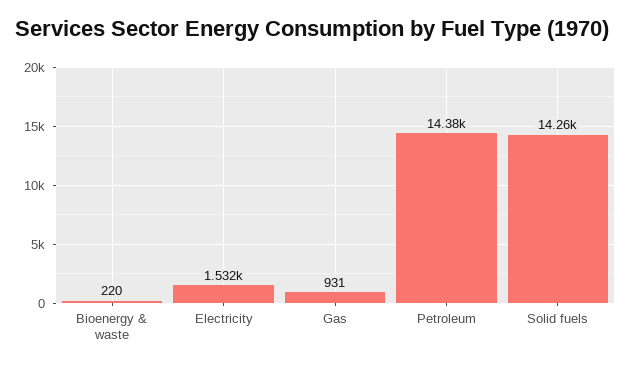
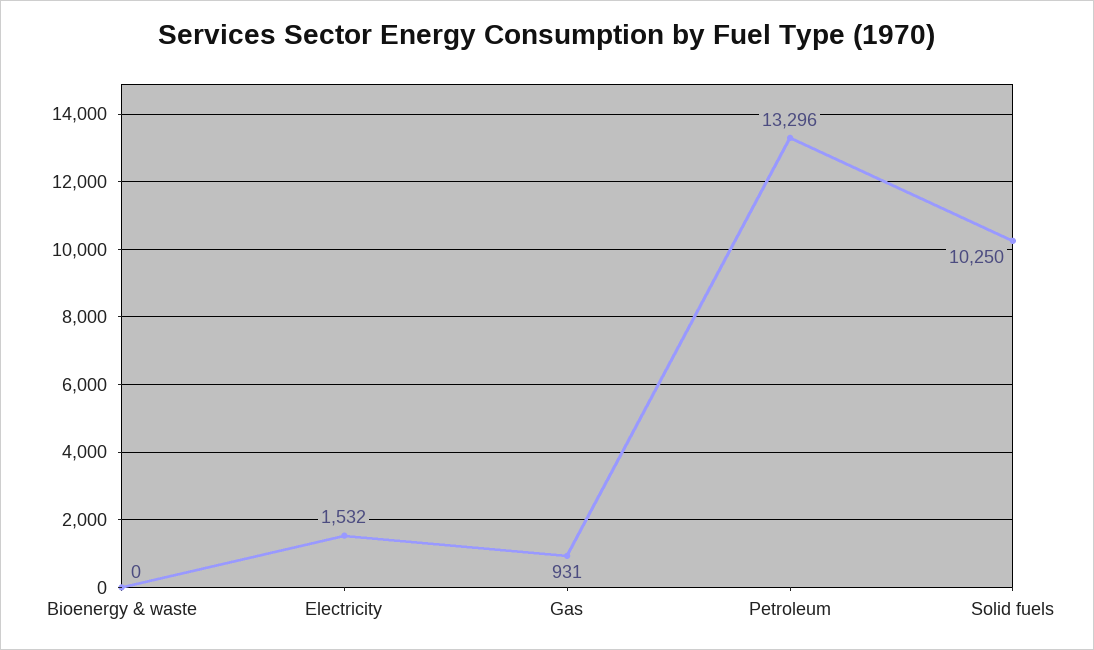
Bioenergy & waste: 220 -> 0
Petroleum: 14380 -> 13296
Solid fuels: 14260 -> 10250

